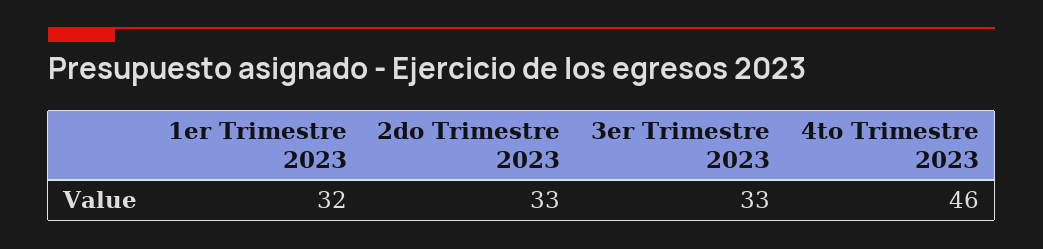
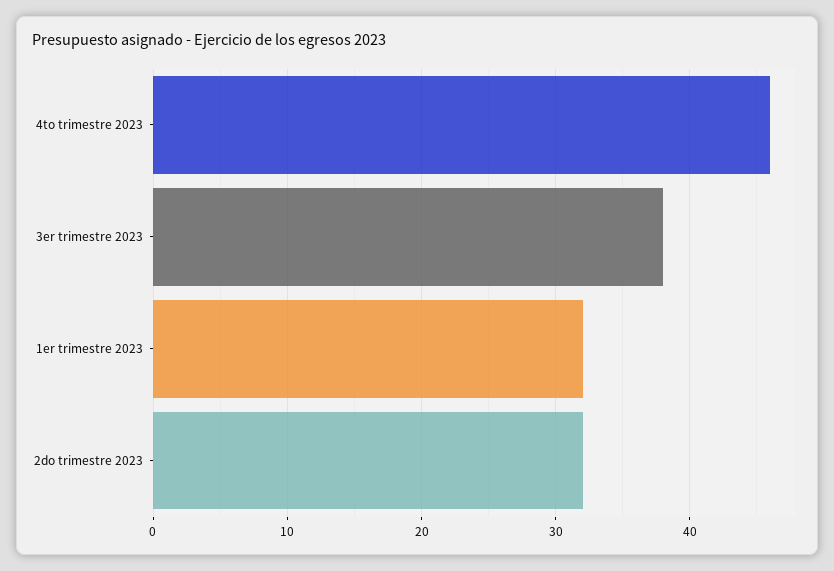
2do Trimestre 2023: 33 -> 32
3er Trimestre 2023: 33 -> 38

